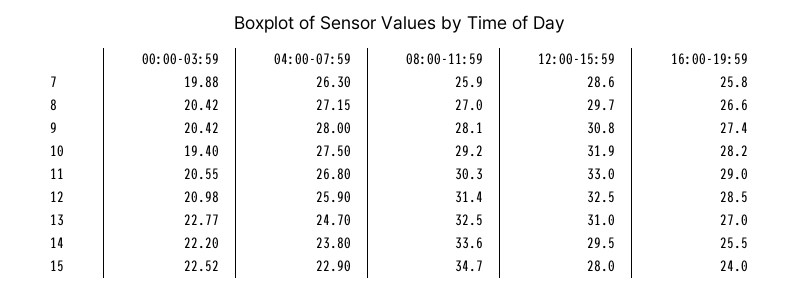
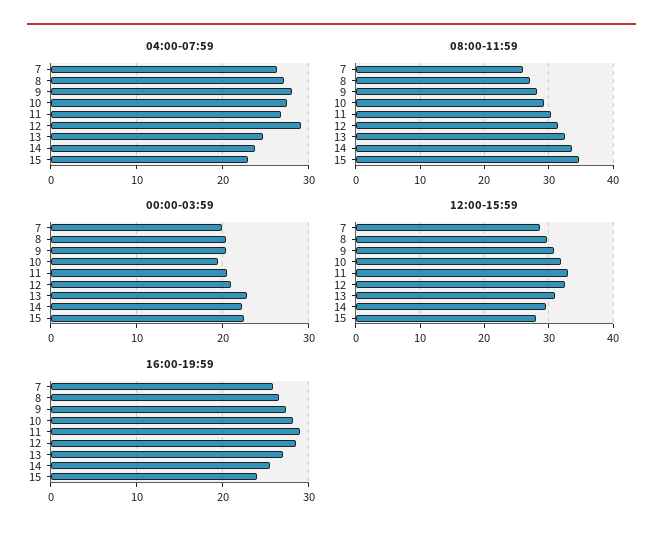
04:00-07:59, 12: 25.9 -> 29

